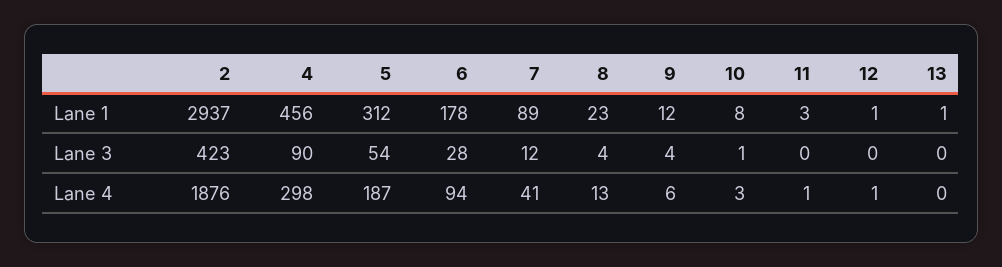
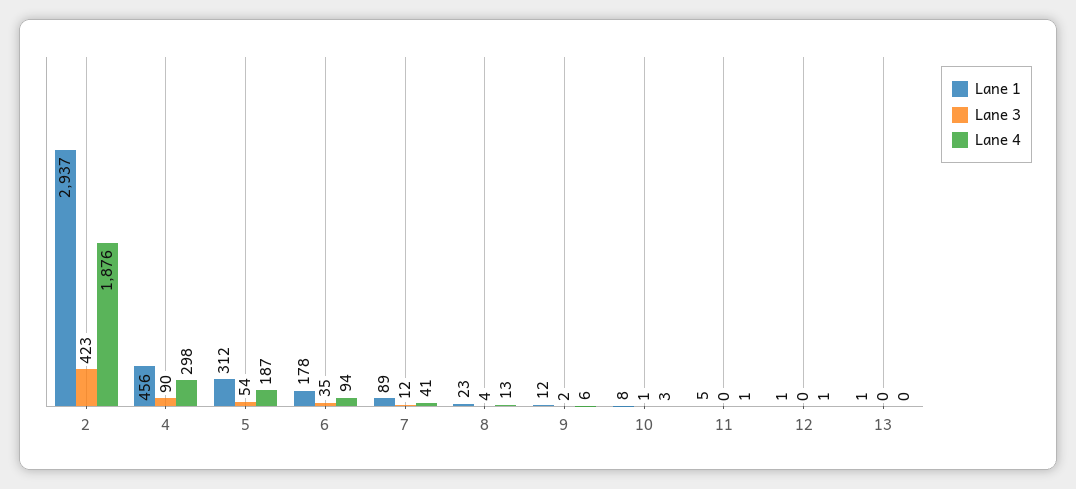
Lane 1, 11: 3 -> 5
Lane 3, 6: 28 -> 35
Lane 3, 9: 4 -> 2

